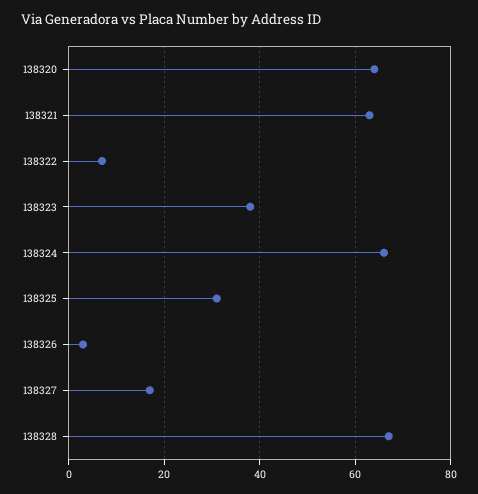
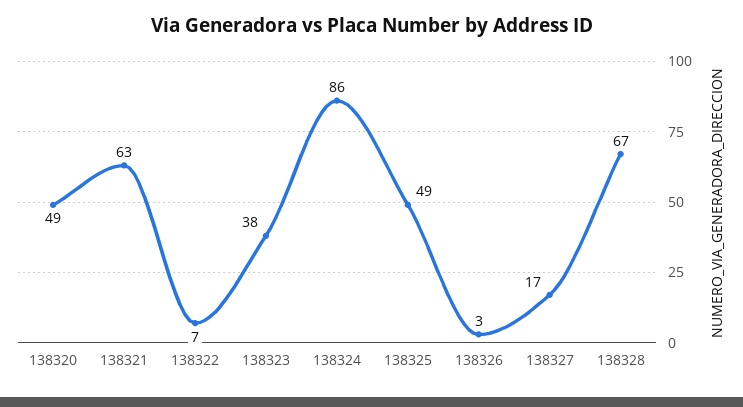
138320: 65 -> 49
138324: 65 -> 86
138325: 30 -> 49

